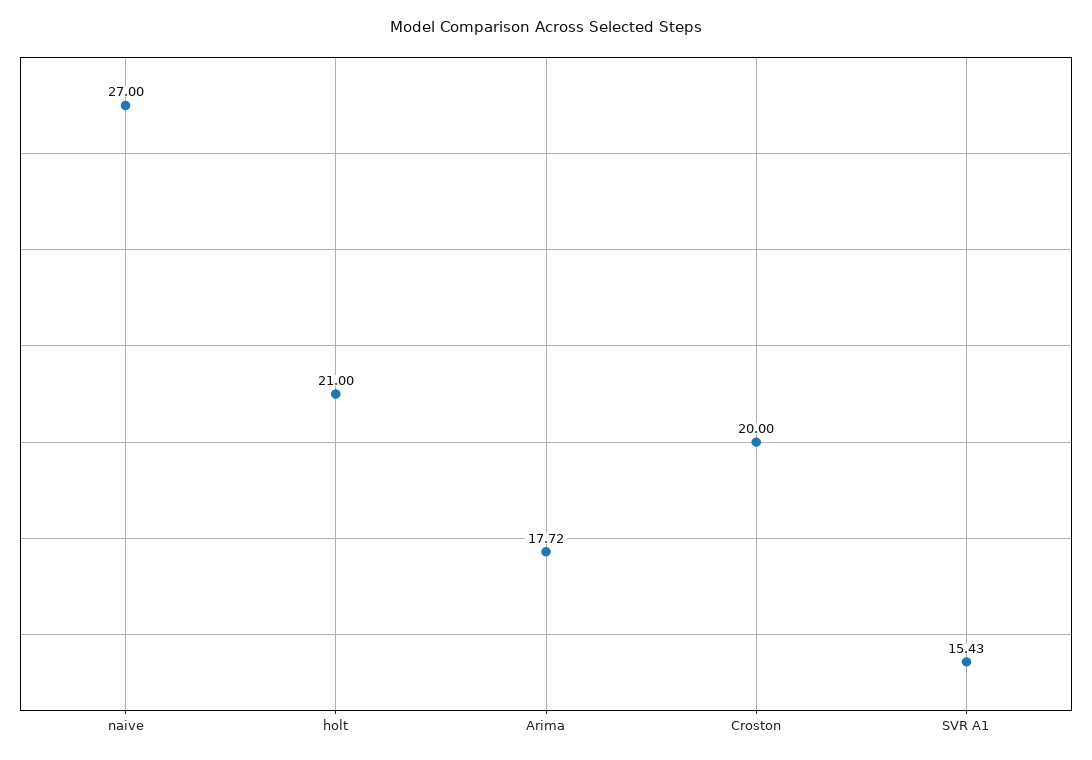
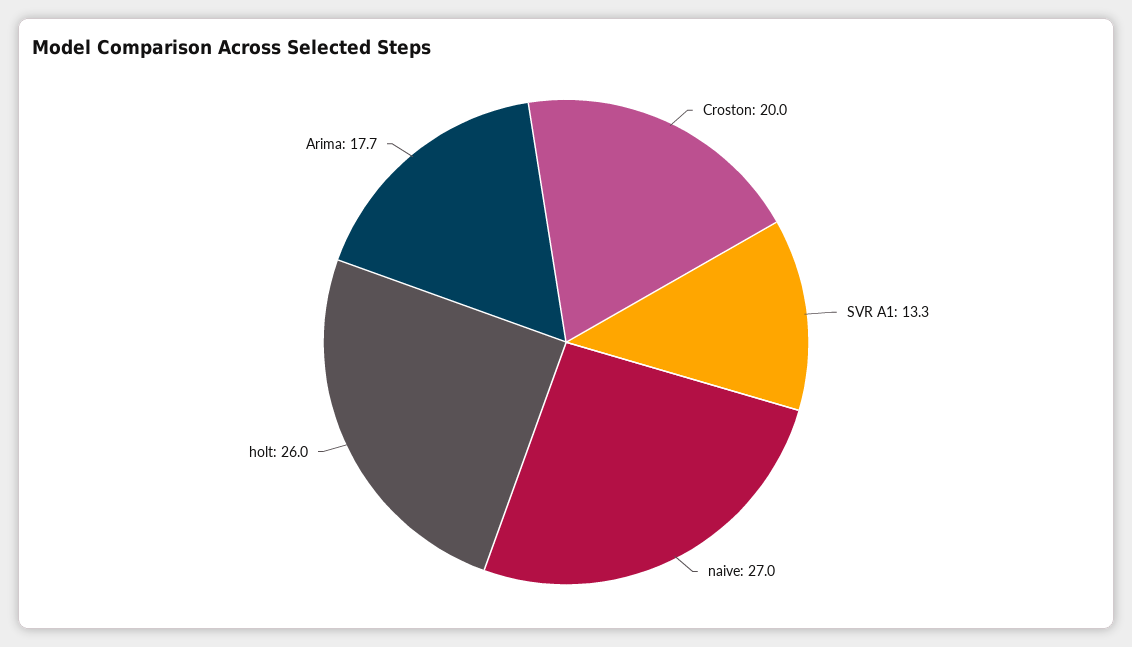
holt: 21 -> 26
SVR A1: 15.43 -> 13.3

